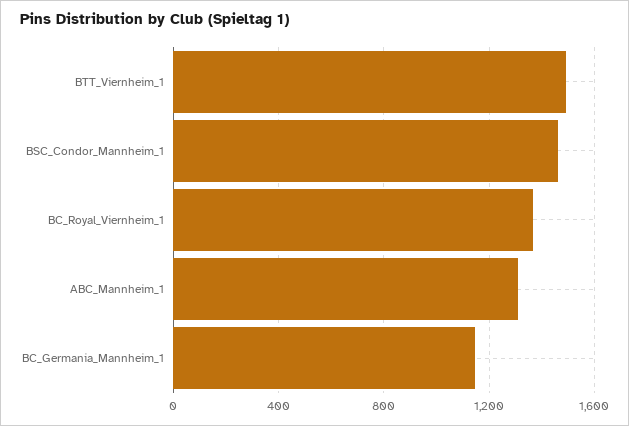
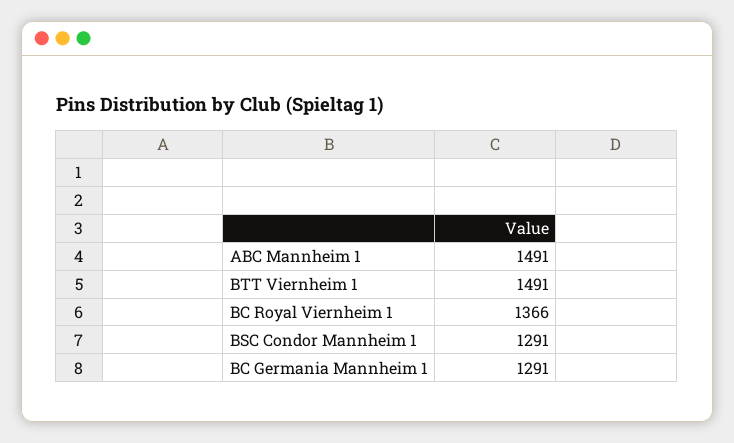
BSC_Condor_Mannheim_1: 1450 -> 1291
ABC_Mannheim_1: 1300 -> 1491
BC_Germania_Mannheim_1: 1150 -> 1291

